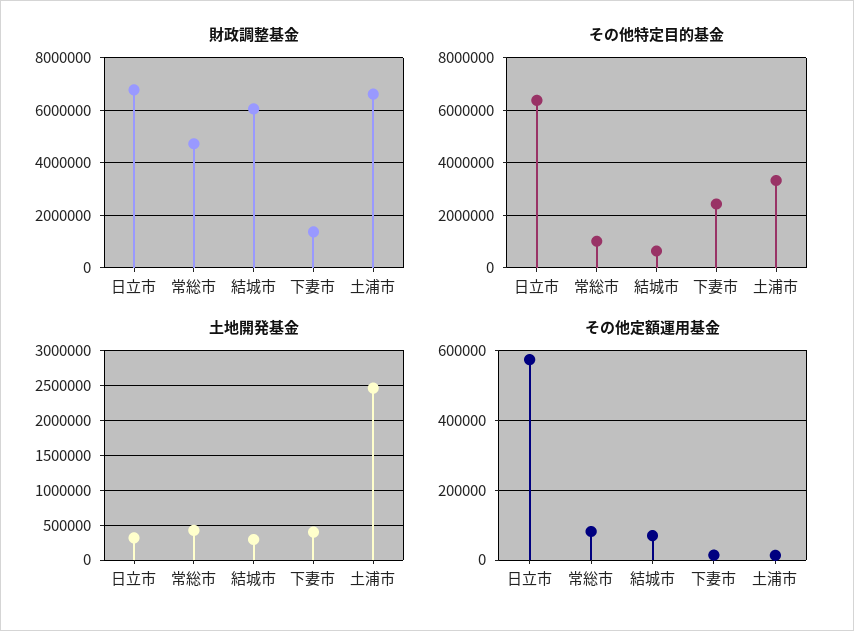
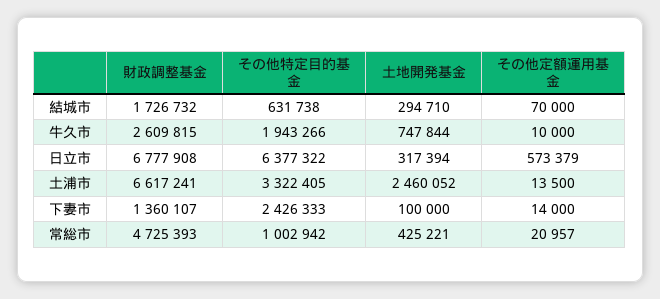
財政調整基金, 結城市: 6000000 -> 1726732
土地開発基金, 下妻市: 400000 -> 100000
その他定額運用基金, 常総市: 80000 -> 20957
財政調整基金, 牛久市: none -> 2609815
その他特定目的基金, 牛久市: none -> 1943266
土地開発基金, 牛久市: none -> 747844
その他定額運用基金, 牛久市: none -> 10000

